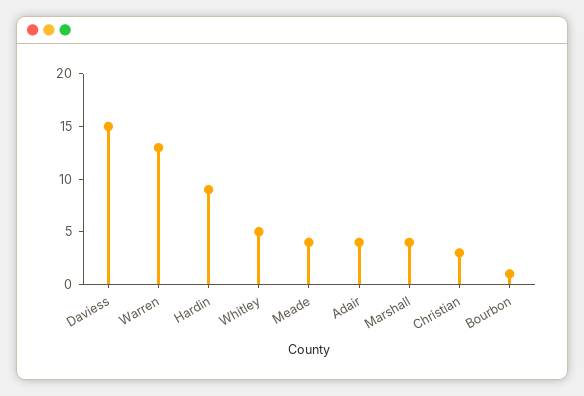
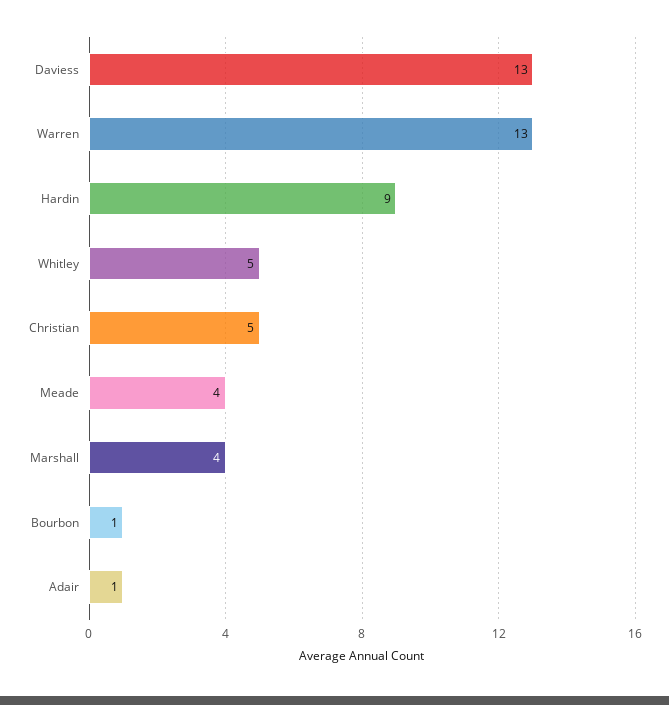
Daviess: 15 -> 13
Adair: 4 -> 1
Christian: 3 -> 5

